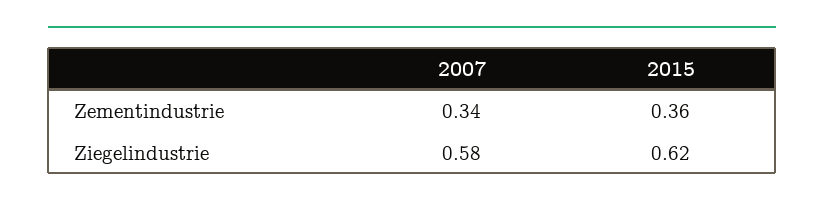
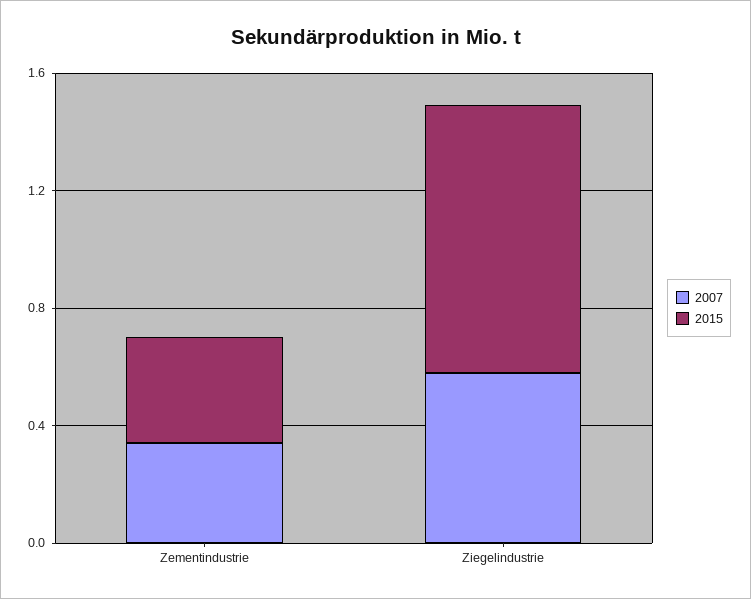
2015, Ziegelindustrie: 0.62 -> 0.9

